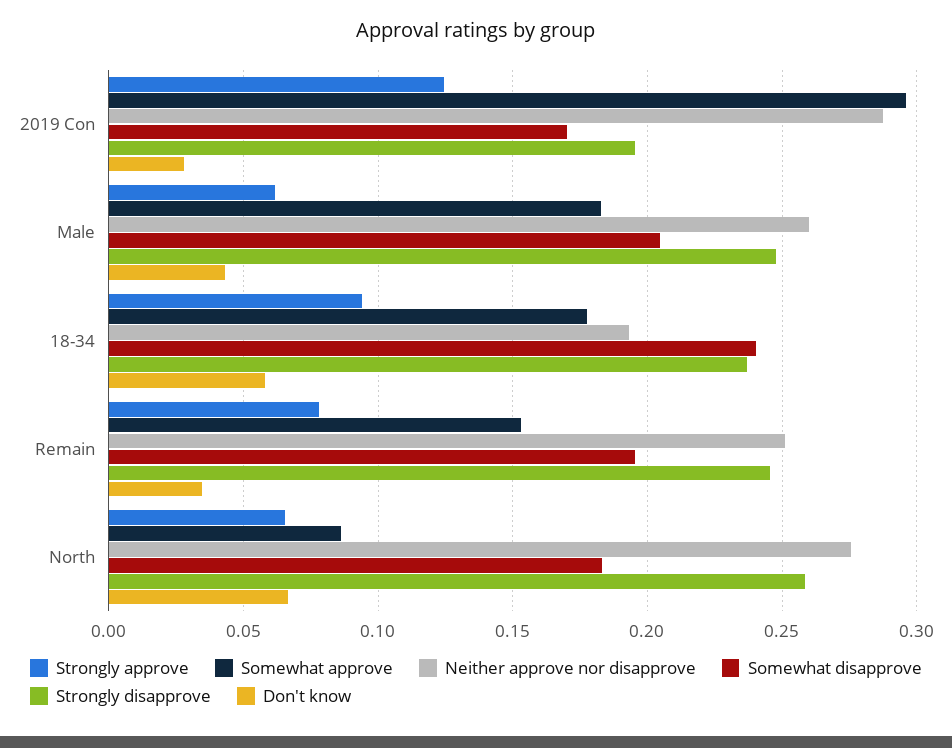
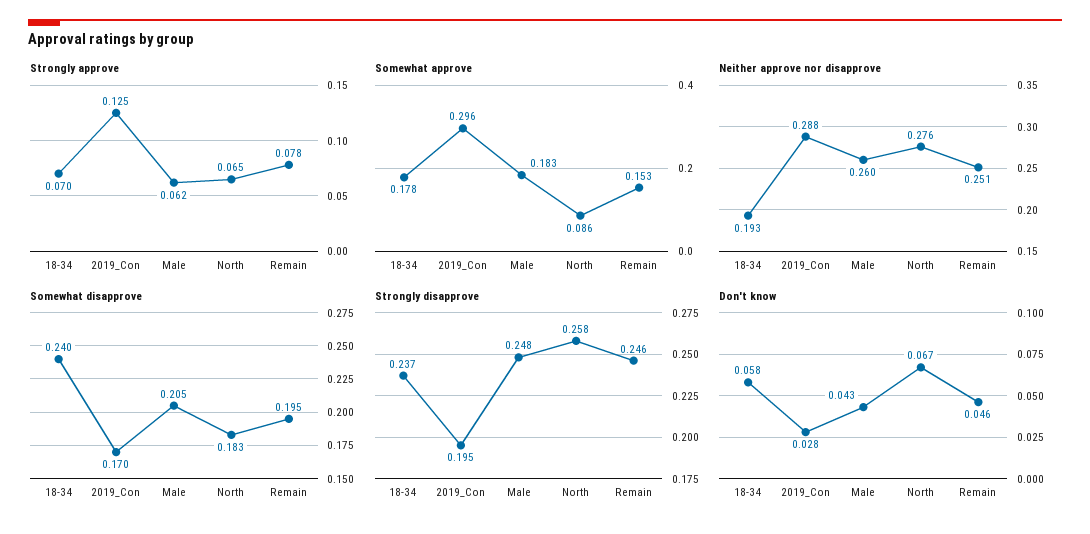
Strongly approve, 18-34: 0.095 -> 0.07
Don't know, Remain: 0.035 -> 0.046

